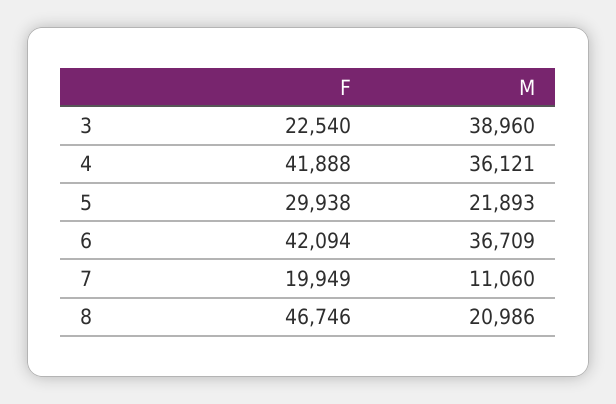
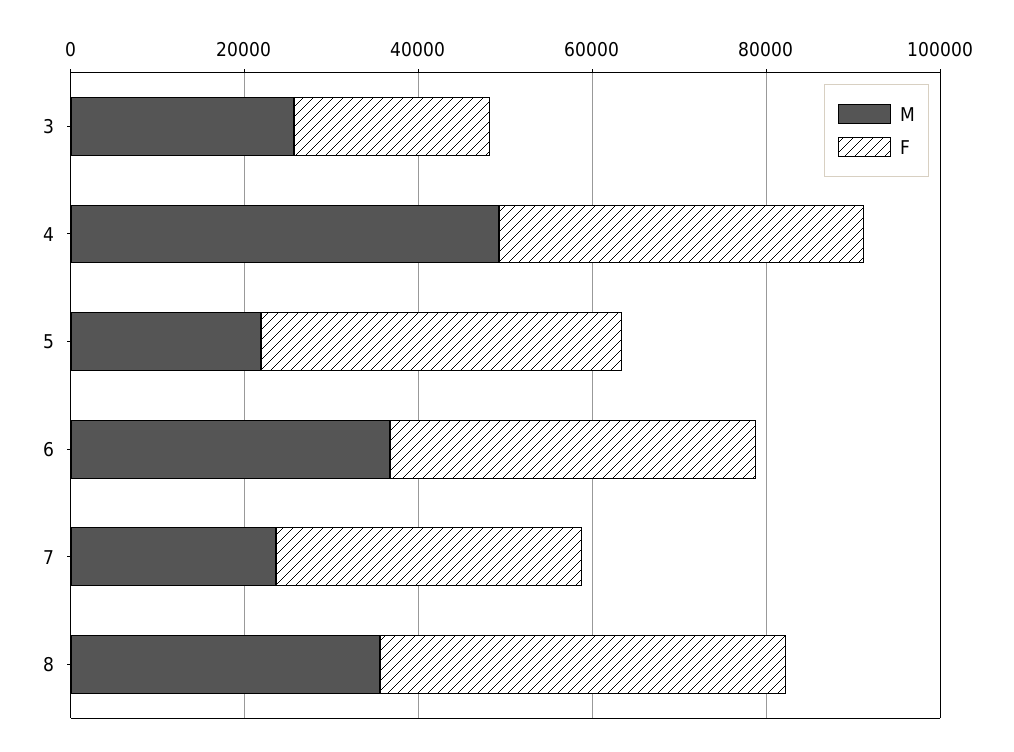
M, 3: 38960 -> 25000
M, 4: 36121 -> 50000
F, 5: 29938 -> 40000
F, 7: 19949 -> 35000
M, 7: 11060 -> 25000
M, 8: 20986 -> 35000

